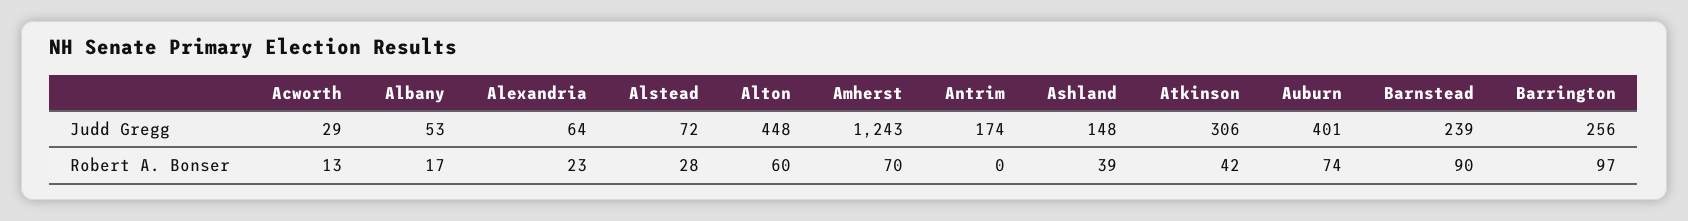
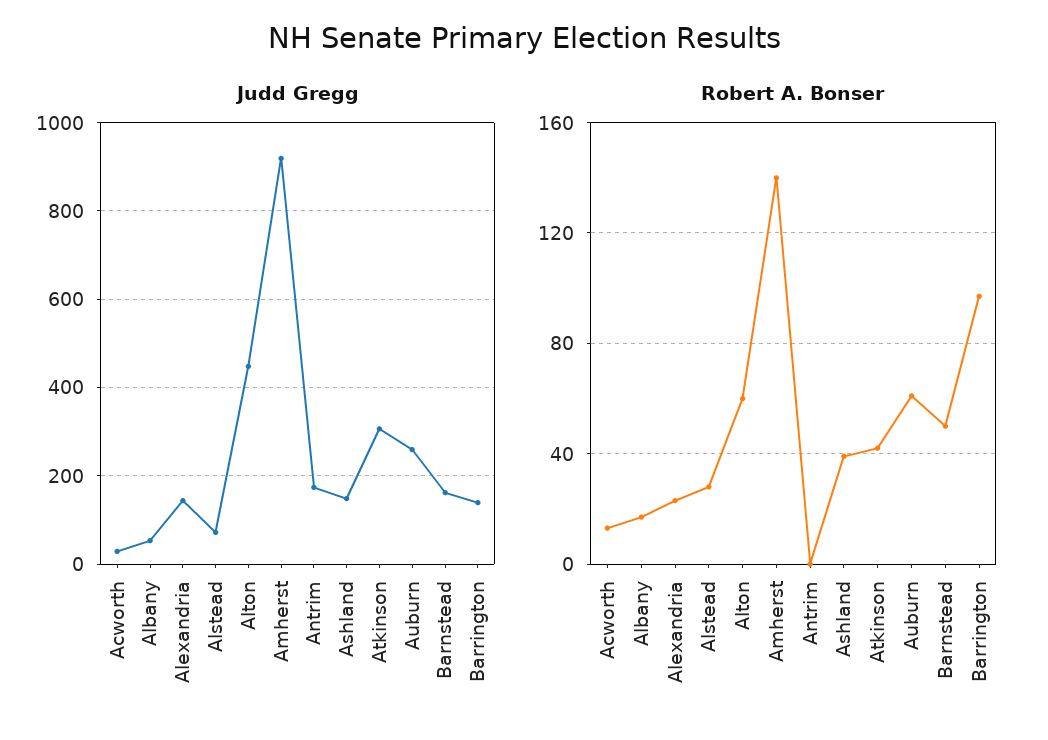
Judd Gregg, Alexandria: 64 -> 140
Judd Gregg, Amherst: 1243 -> 920
Judd Gregg, Auburn: 401 -> 260
Judd Gregg, Barnstead: 239 -> 160
Judd Gregg, Barrington: 256 -> 140
Robert A. Bonser, Amherst: 70 -> 140
Robert A. Bonser, Auburn: 74 -> 60
Robert A. Bonser, Barnstead: 90 -> 50

